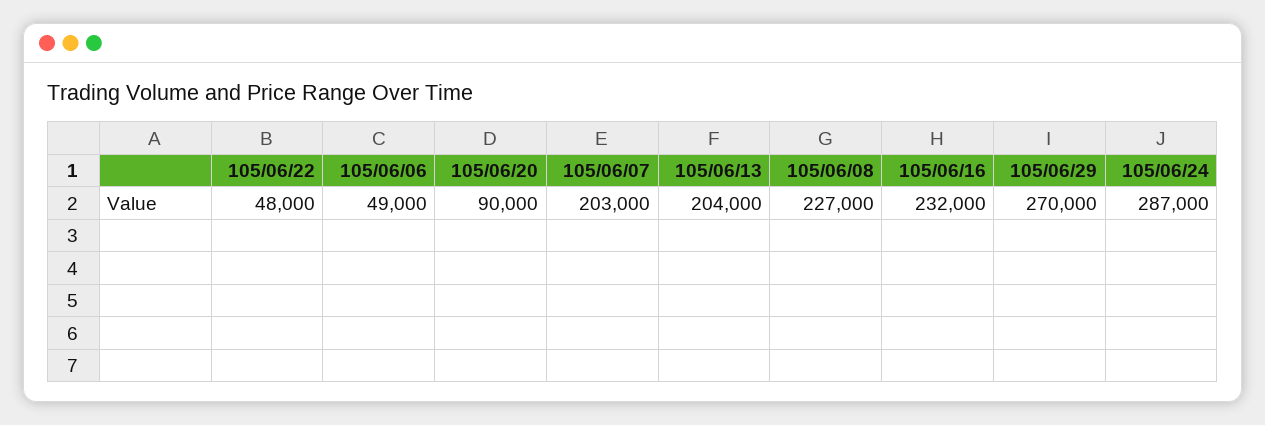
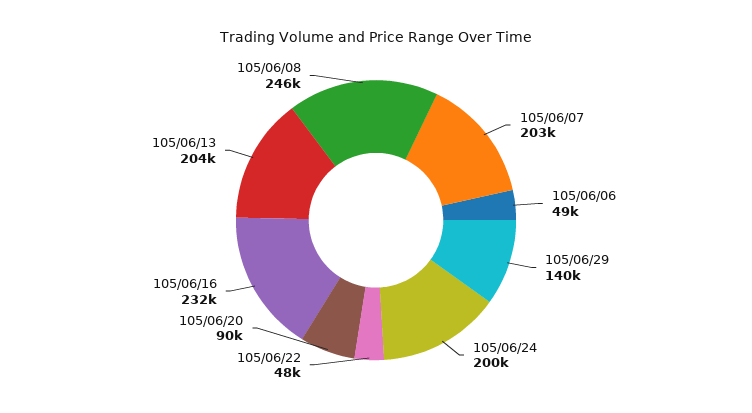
105/06/08: 227000 -> 246000
105/06/29: 270000 -> 140000
105/06/24: 287000 -> 200000

